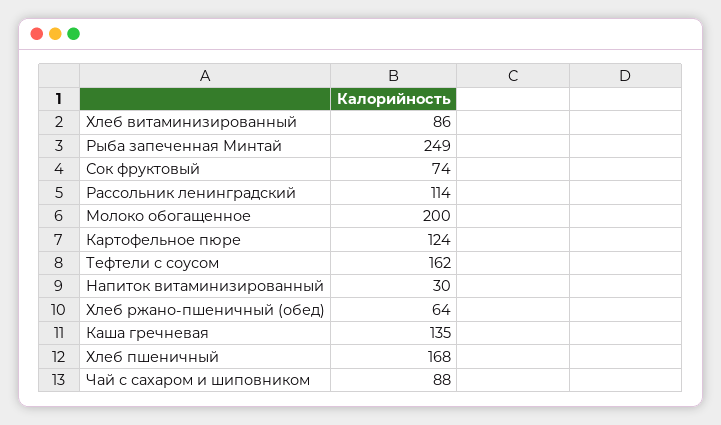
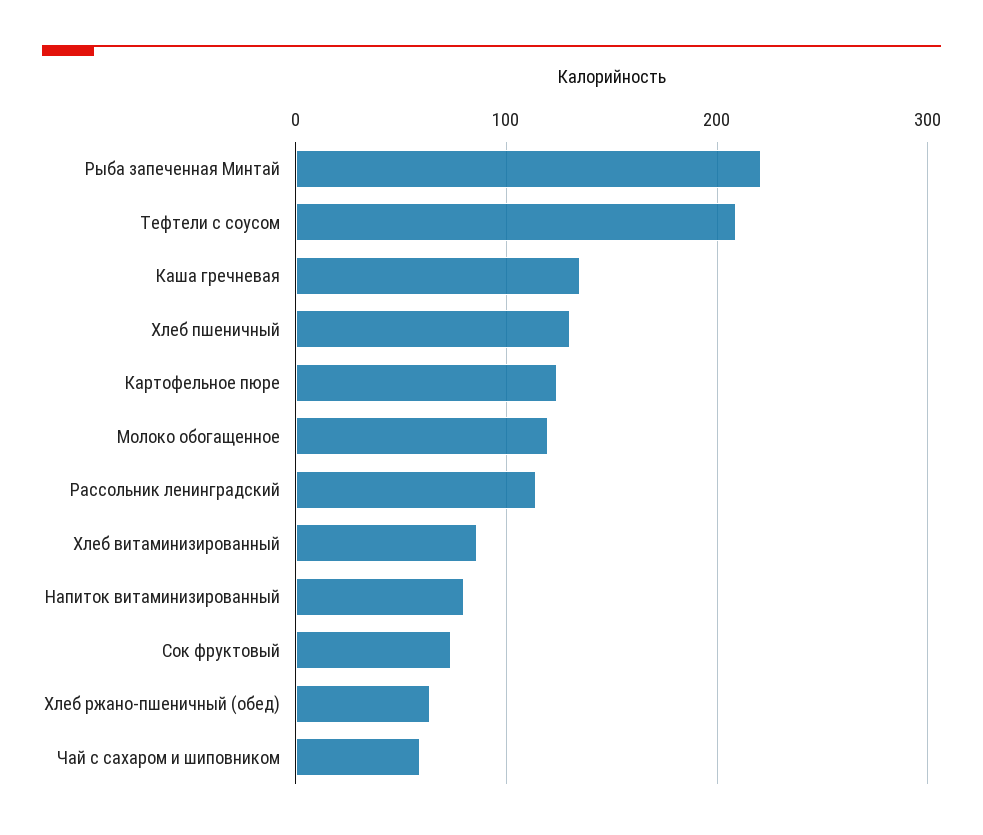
Рыба запеченная Минтай: 249 -> 220
Молоко обогащенное: 200 -> 120
Тефтели с соусом: 162 -> 210
Напиток витаминизированный: 30 -> 80
Хлеб пшеничный: 168 -> 130
Чай с сахаром и шиповником: 88 -> 60

